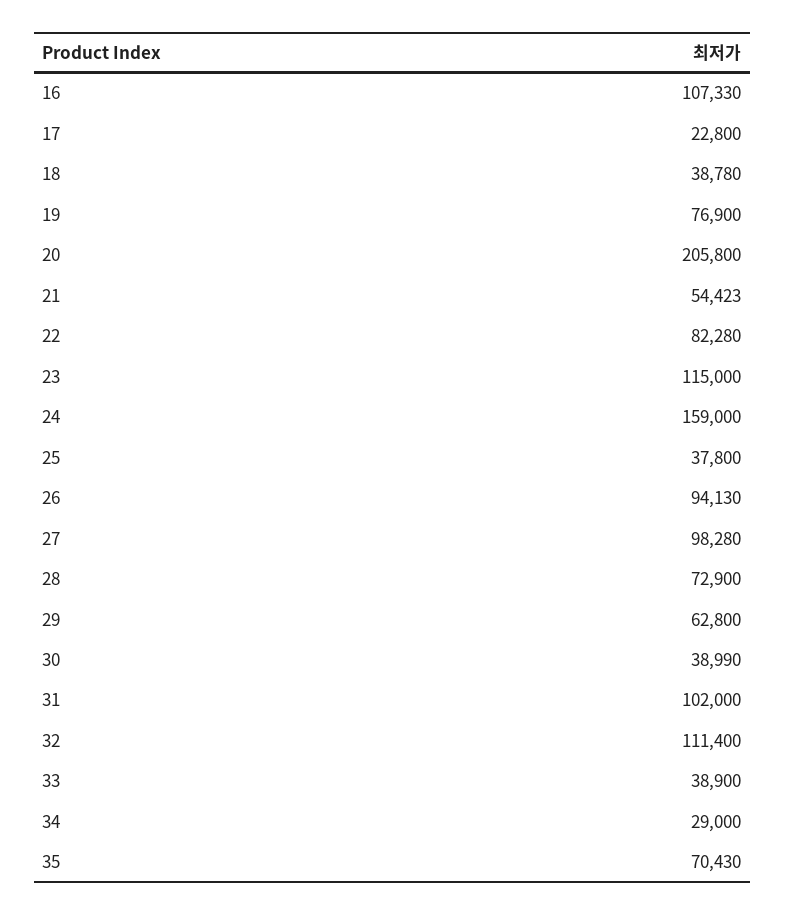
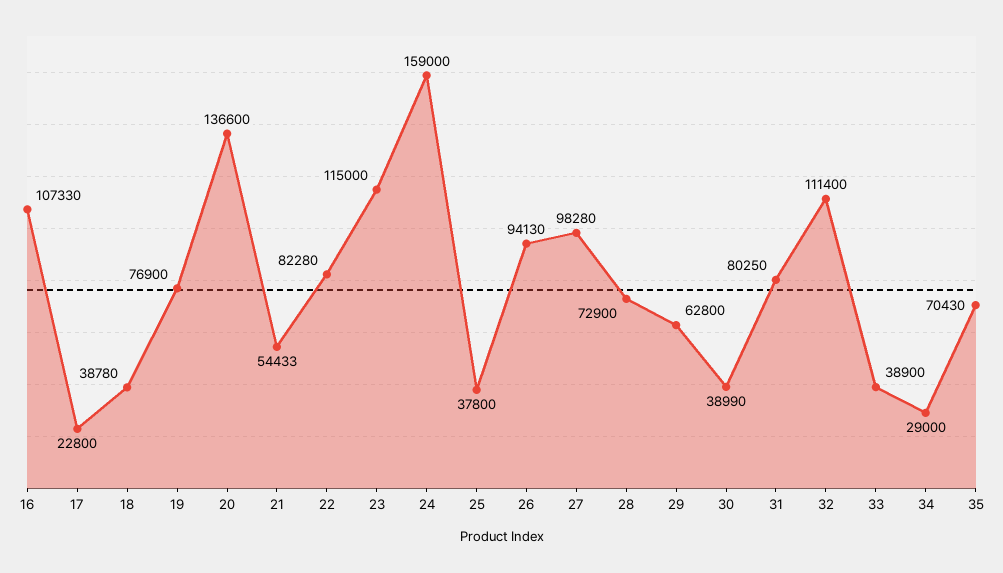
20: 205800 -> 136600
21: 54423 -> 54433
31: 102000 -> 80250

